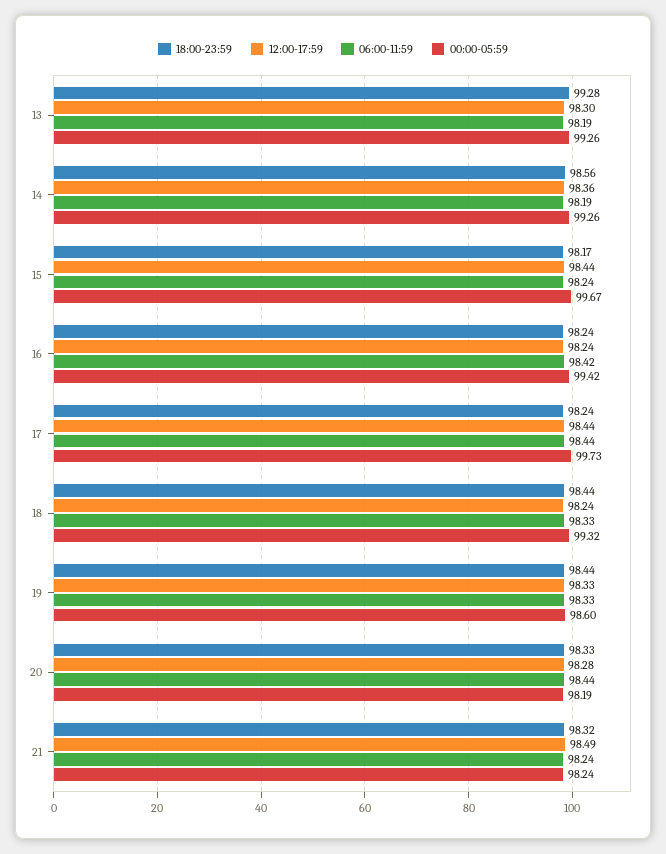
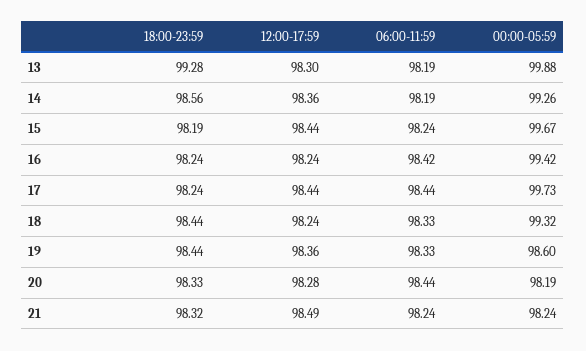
00:00-05:59, 13: 99.26 -> 99.88
18:00-23:59, 15: 98.17 -> 98.19
12:00-17:59, 19: 98.33 -> 98.36

